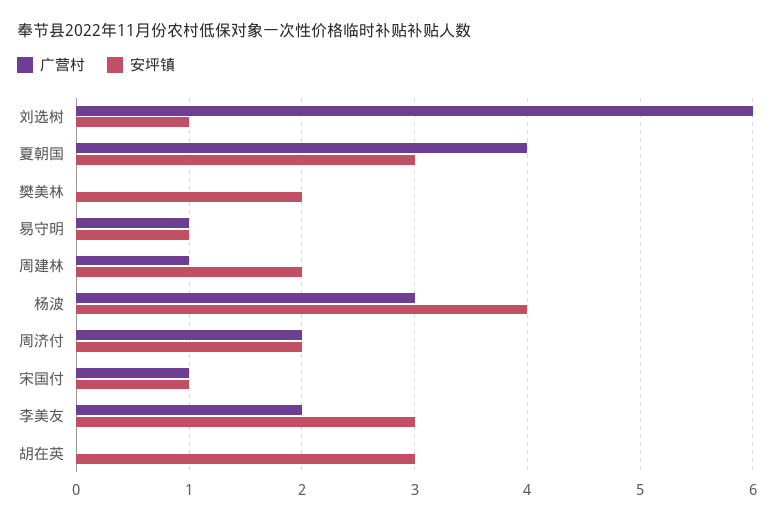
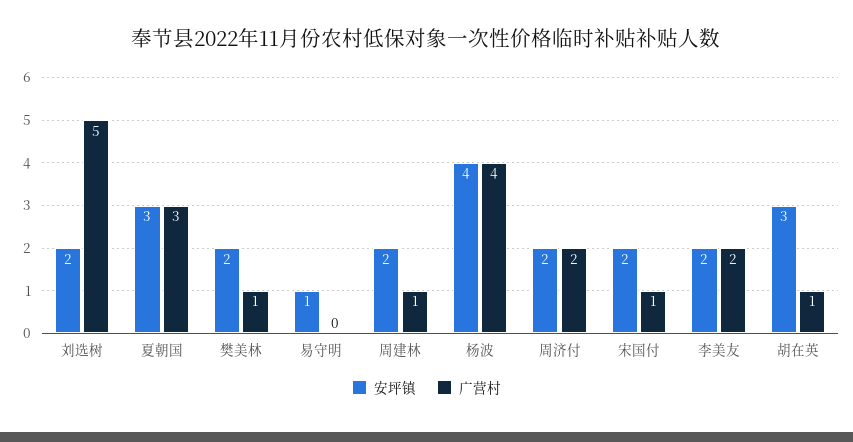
广营村, 刘选树: 6 -> 5
安坪镇, 刘选树: 1 -> 2
广营村, 夏朝国: 4 -> 3
广营村, 樊美林: 0 -> 1
广营村, 易守明: 1 -> 0
广营村, 杨波: 3 -> 4
安坪镇, 宋国付: 1 -> 2
安坪镇, 李美友: 3 -> 2
广营村, 胡在英: 0 -> 1

